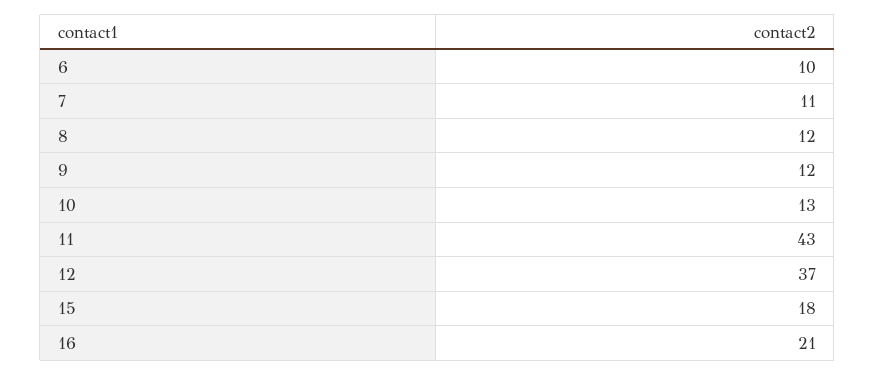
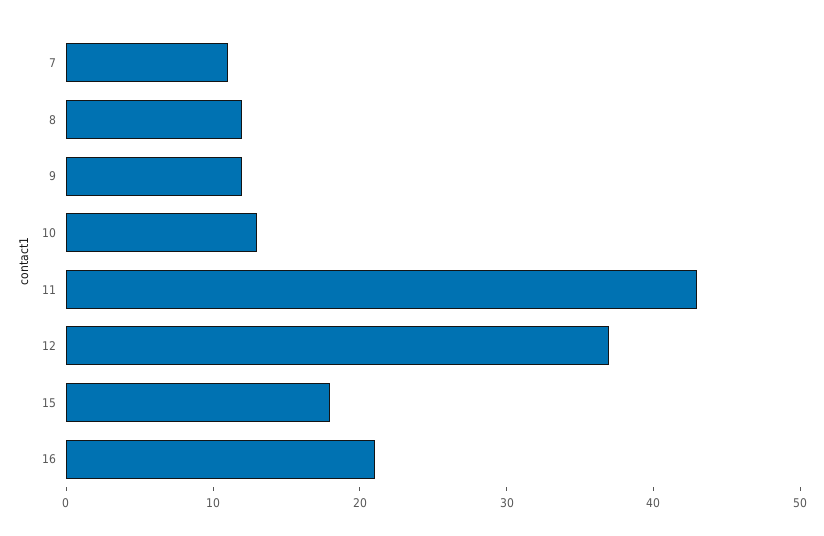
6: 10 -> none

